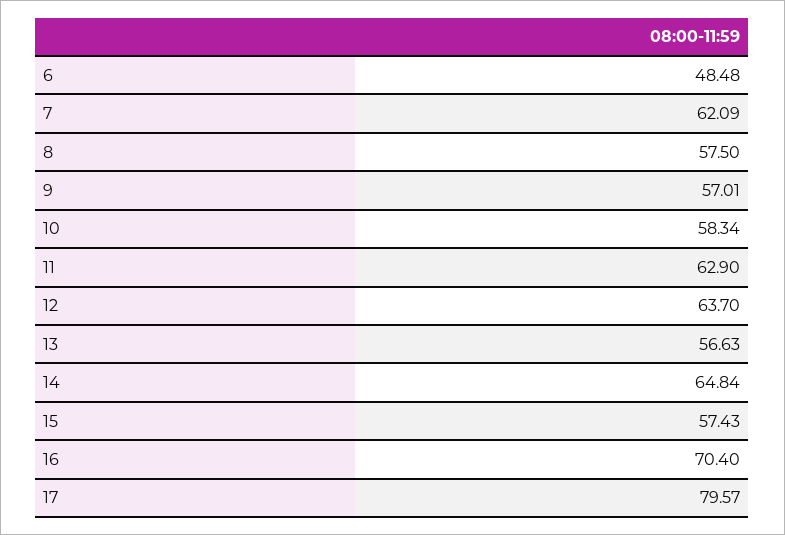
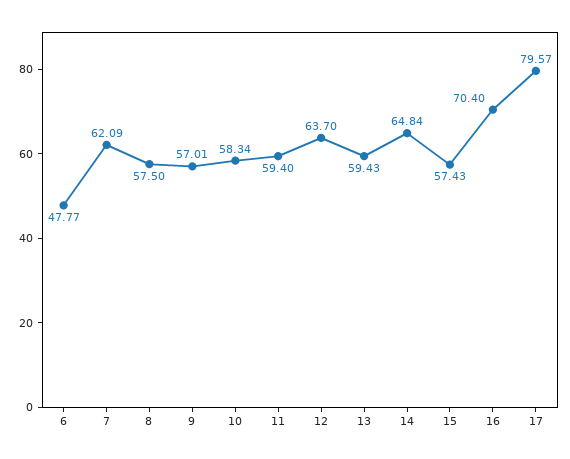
6: 48.48 -> 47.77
11: 62.9 -> 59.4
13: 56.63 -> 59.43

